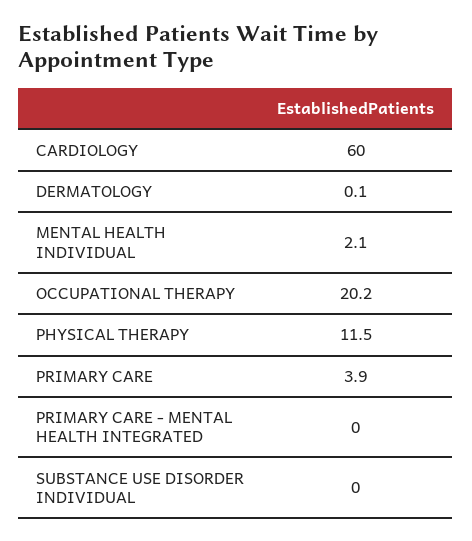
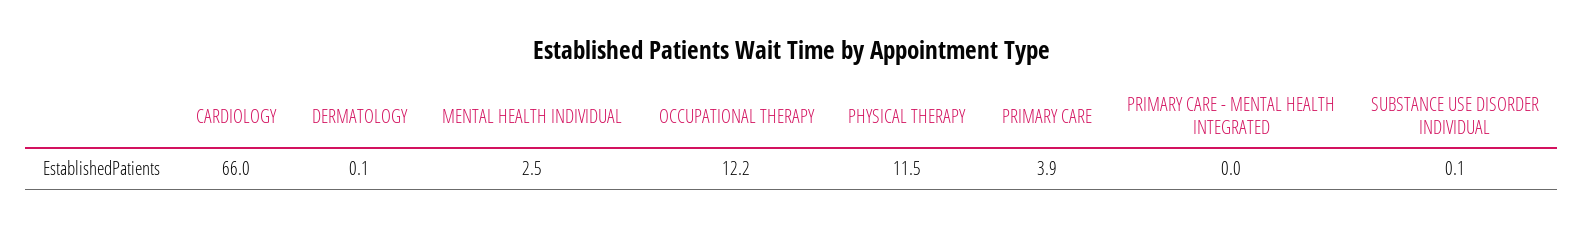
CARDIOLOGY: 60 -> 66
MENTAL HEALTH INDIVIDUAL: 2.1 -> 2.5
OCCUPATIONAL THERAPY: 20.2 -> 12.2
SUBSTANCE USE DISORDER INDIVIDUAL: 0 -> 0.1

